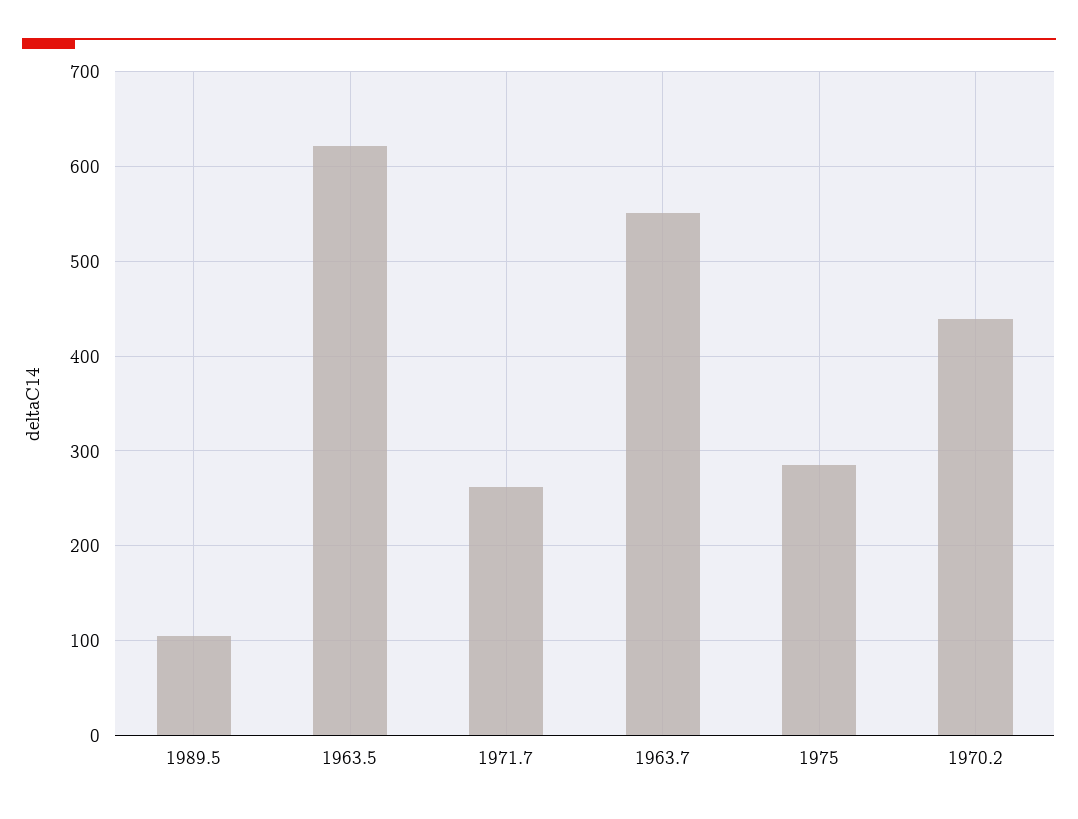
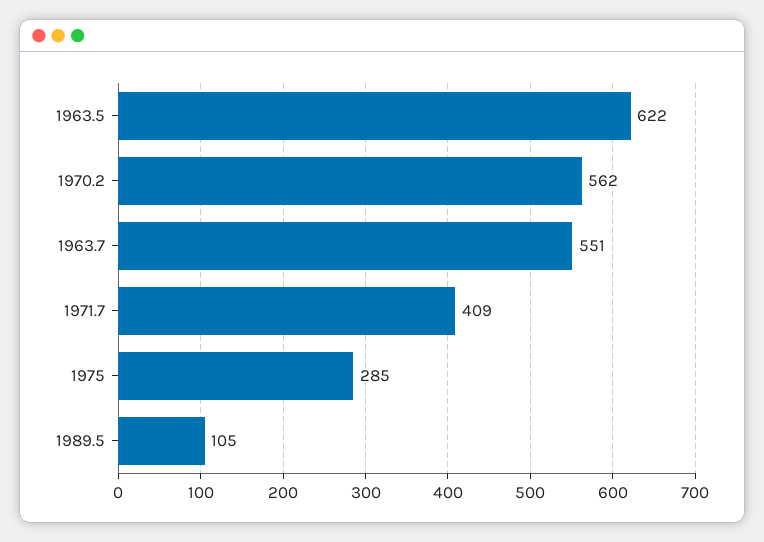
1971.7: 260 -> 409
1970.2: 440 -> 562

